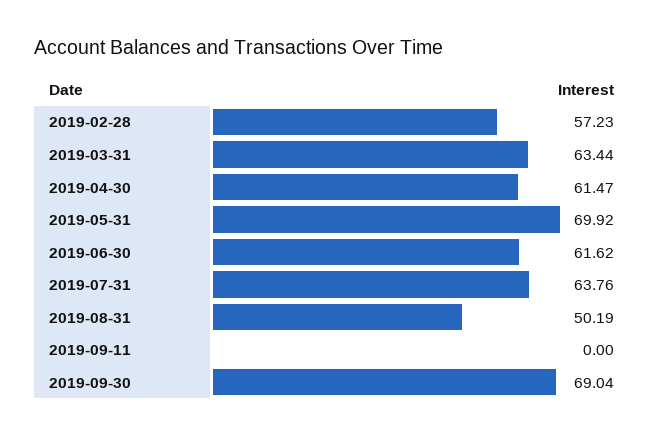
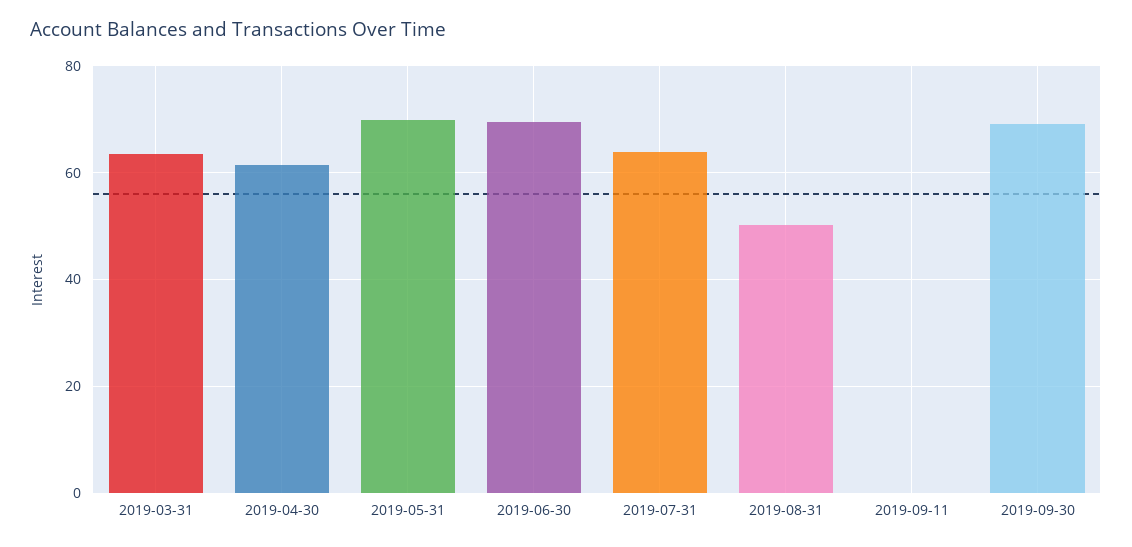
2019-02-28: 57.23 -> none
2019-06-30: 61.62 -> 70

